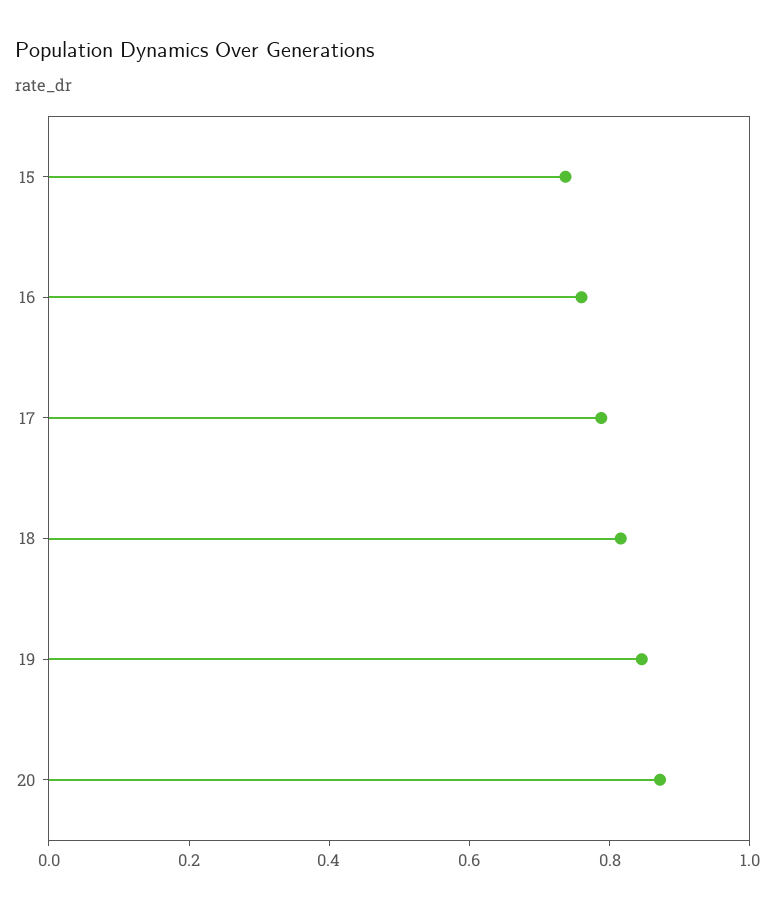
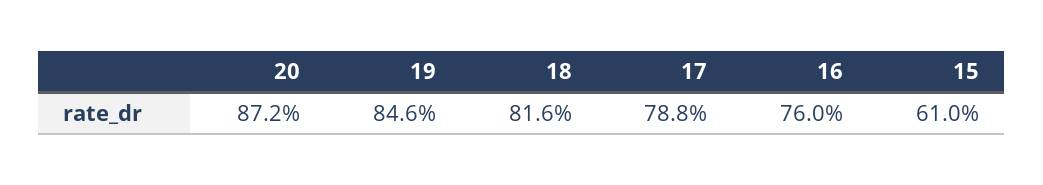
15: 0.75 -> 0.61

